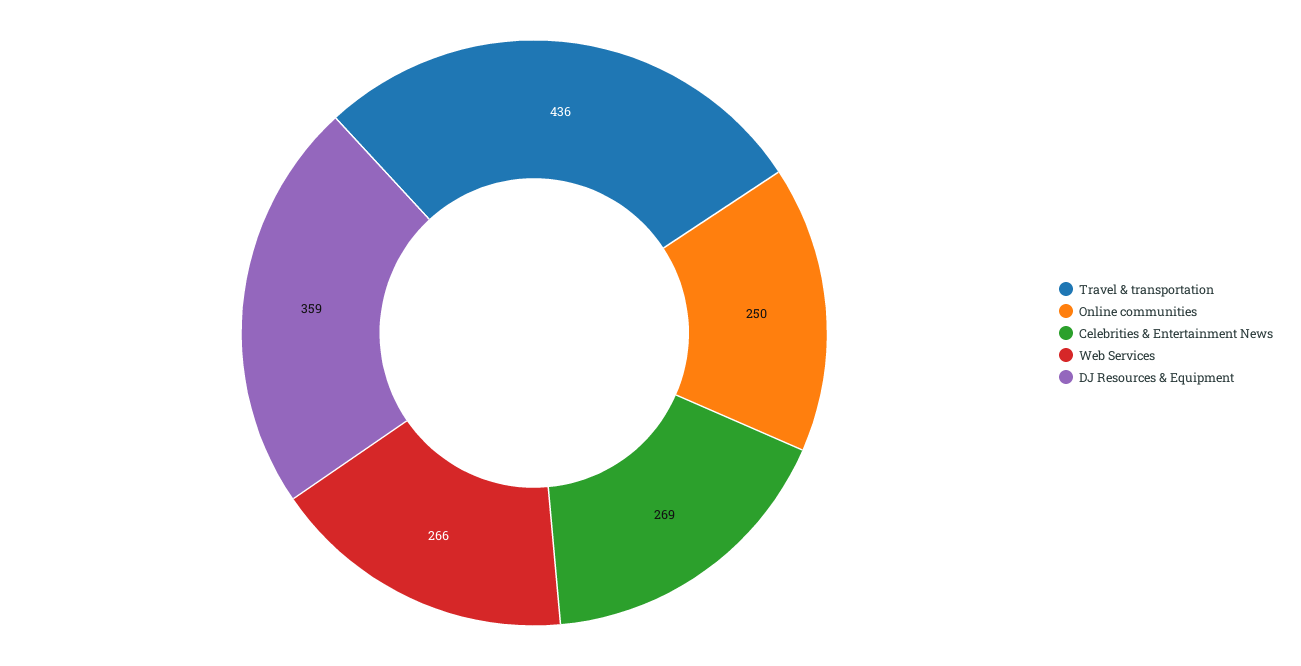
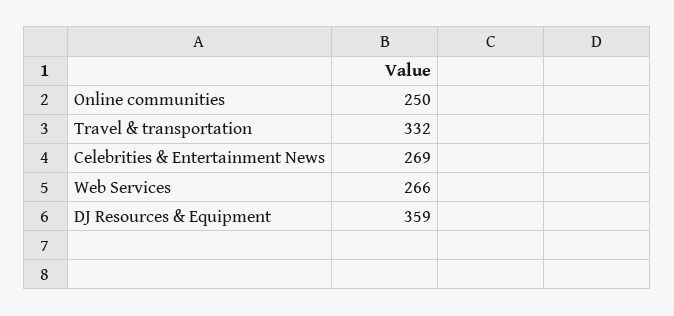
Travel & transportation: 436 -> 332

